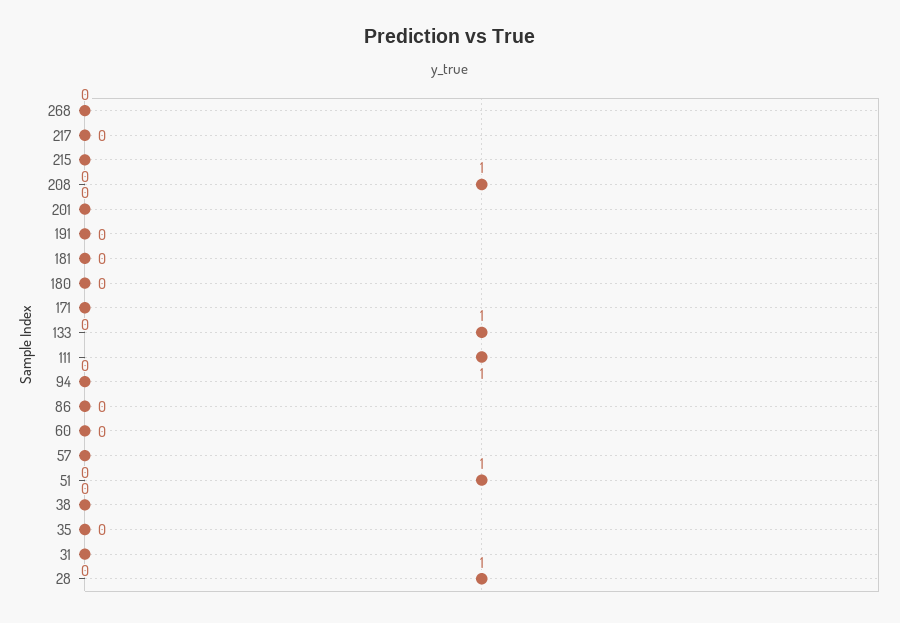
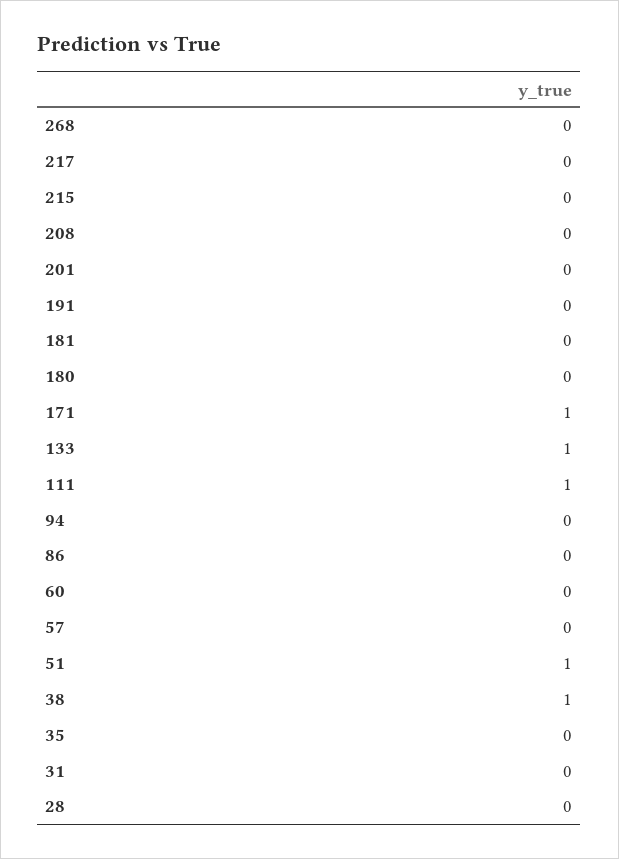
208: 1 -> 0
171: 0 -> 1
38: 0 -> 1
28: 1 -> 0

